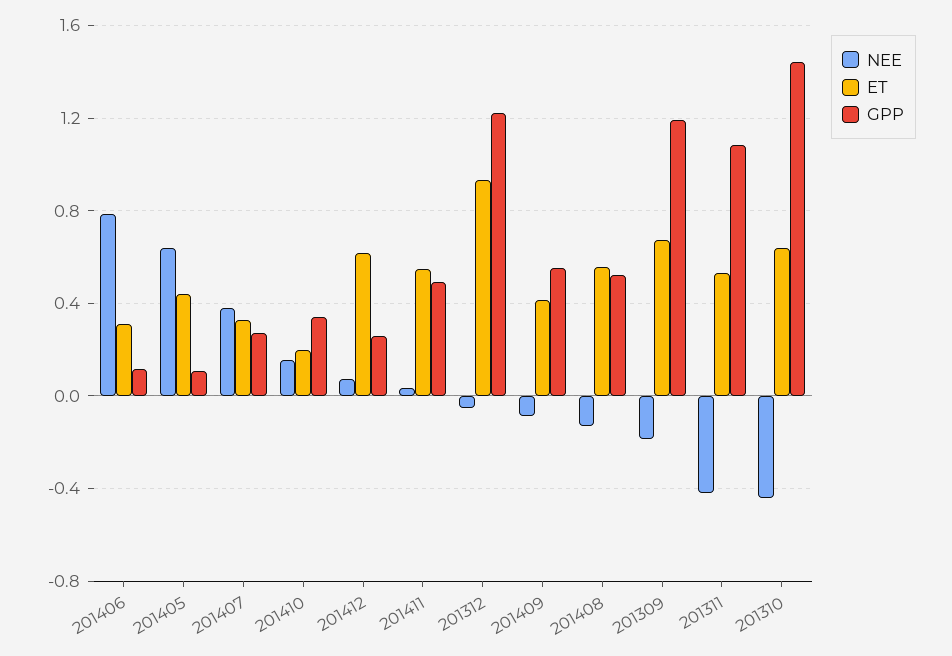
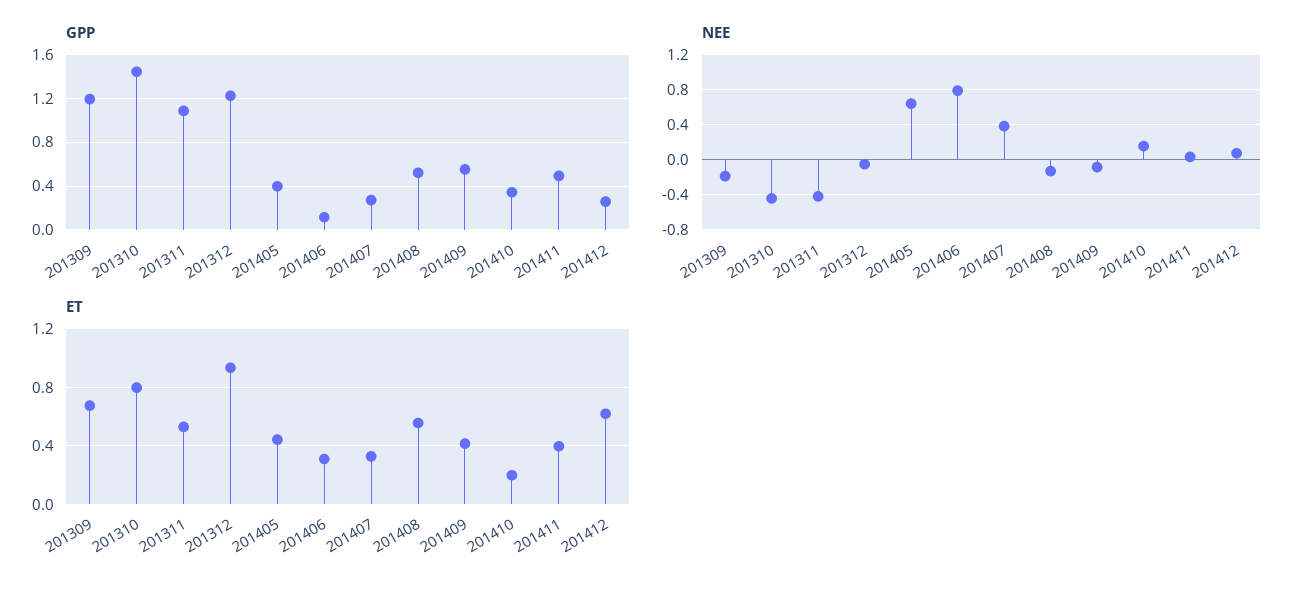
GPP, 201405: 0.1 -> 0.4
ET, 201411: 0.55 -> 0.4
ET, 201310: 0.65 -> 0.8

